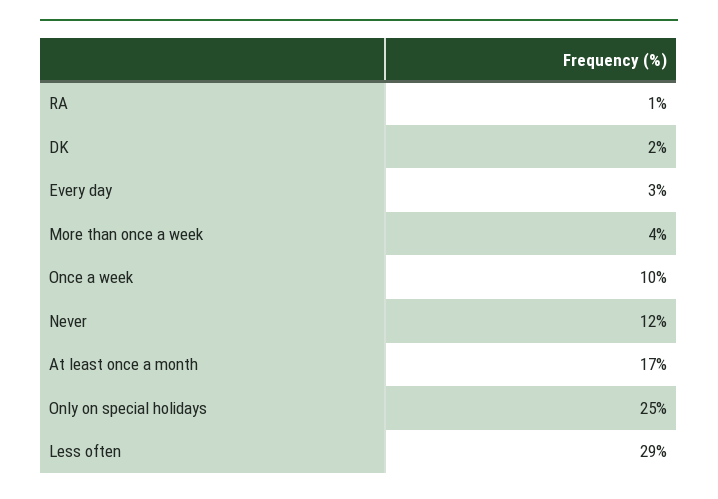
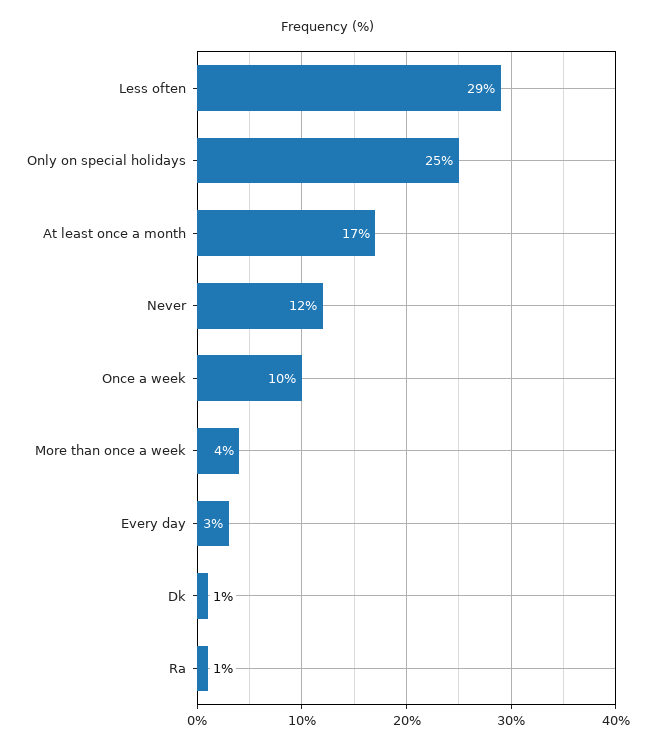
DK: 2 -> 1

